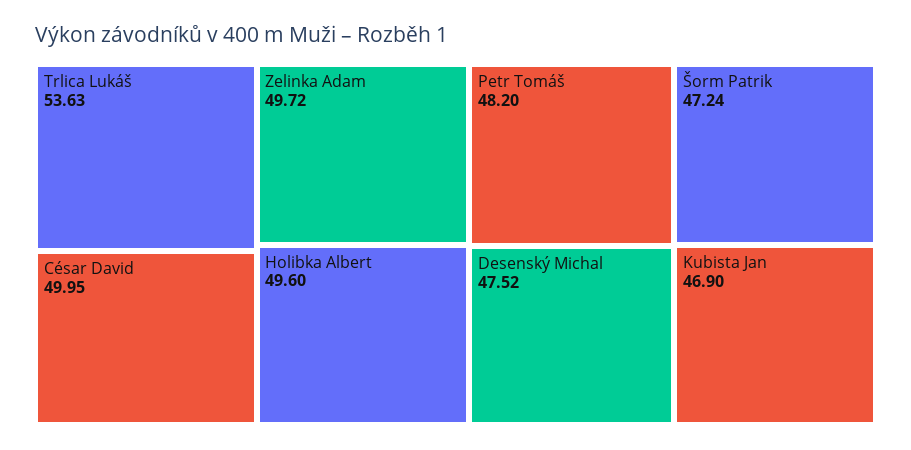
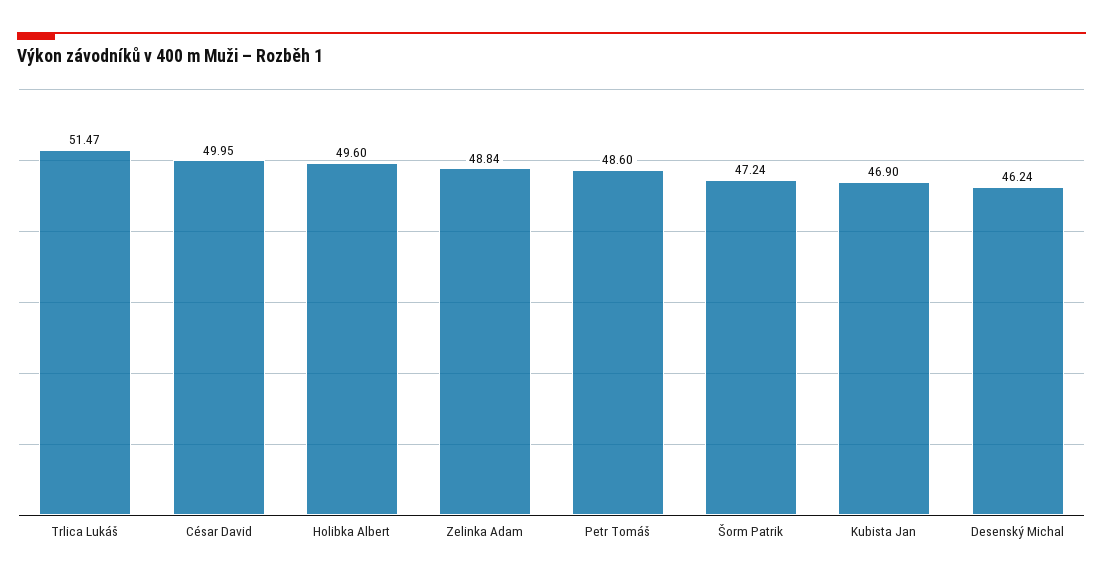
Trlica Lukáš: 53.63 -> 51.47
Zelinka Adam: 49.72 -> 48.84
Petr Tomáš: 48.2 -> 48.6
Desenský Michal: 47.52 -> 46.24

